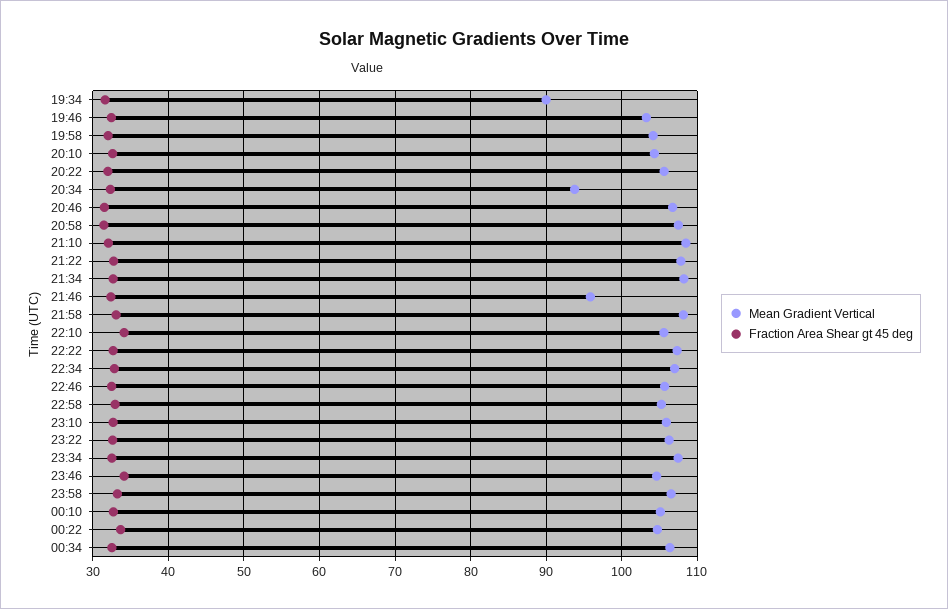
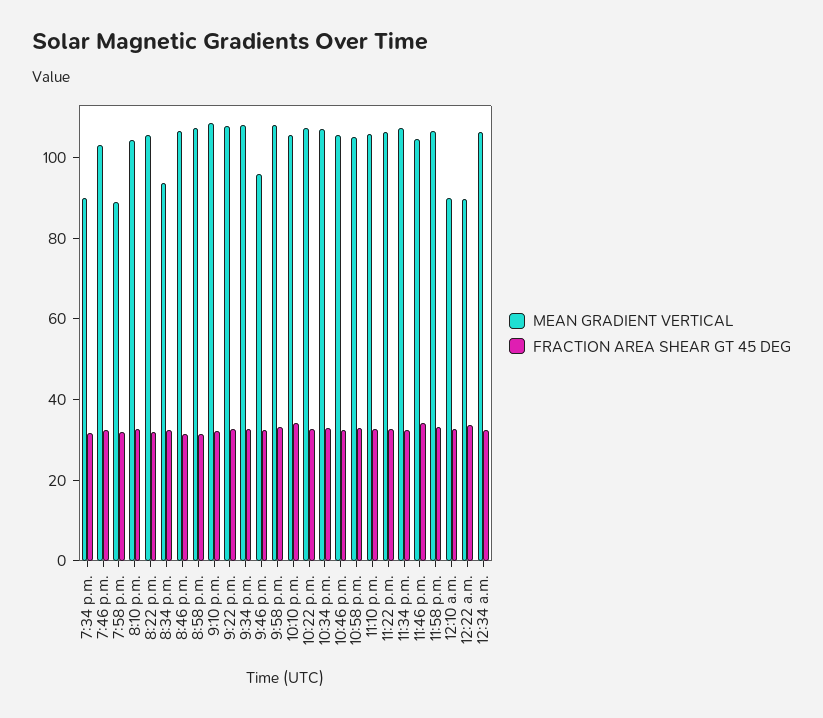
Mean Gradient Vertical, 19:58: 104 -> 90
Mean Gradient Vertical, 00:10: 105 -> 90
Mean Gradient Vertical, 00:22: 105 -> 90

